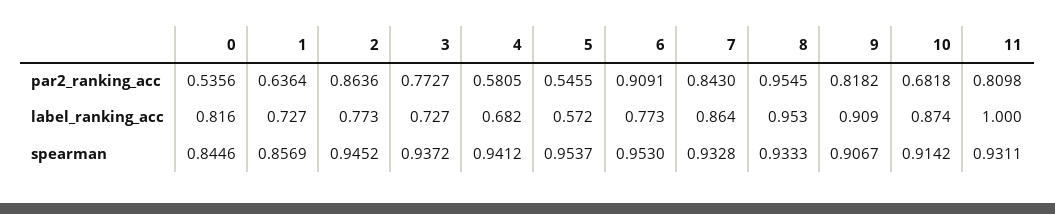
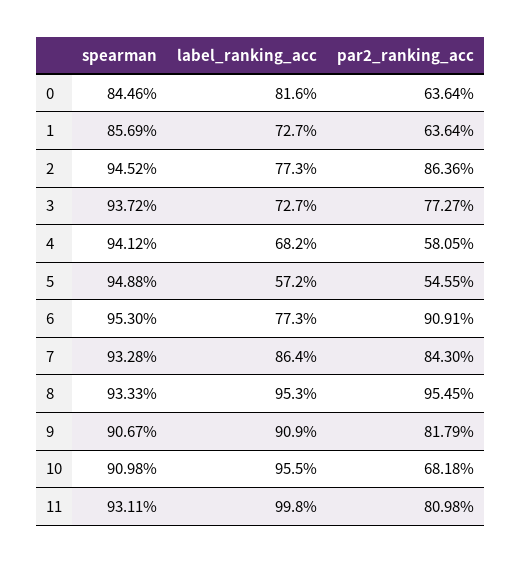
0, par2_ranking_acc: 0.5356 -> 0.6364
9, par2_ranking_acc: 0.8182 -> 0.8179
10, label_ranking_acc: 0.874 -> 0.955
11, label_ranking_acc: 1 -> 0.998
5, spearman: 0.9537 -> 0.9488
10, spearman: 0.9142 -> 0.9098

